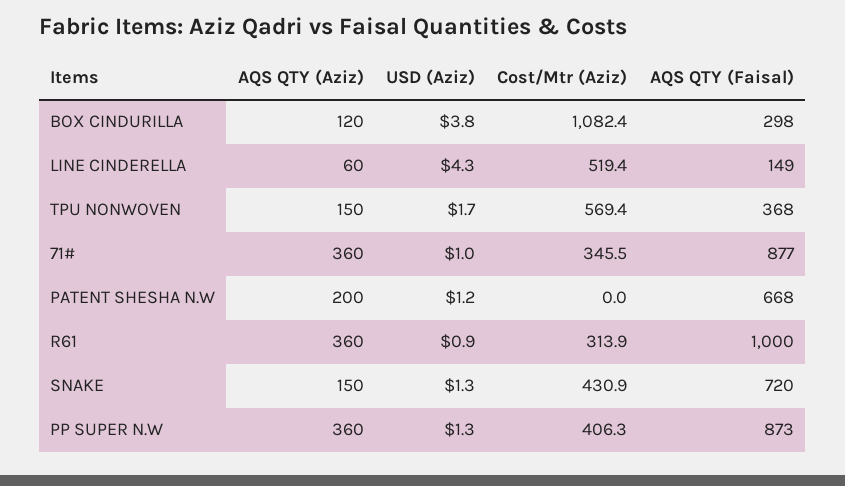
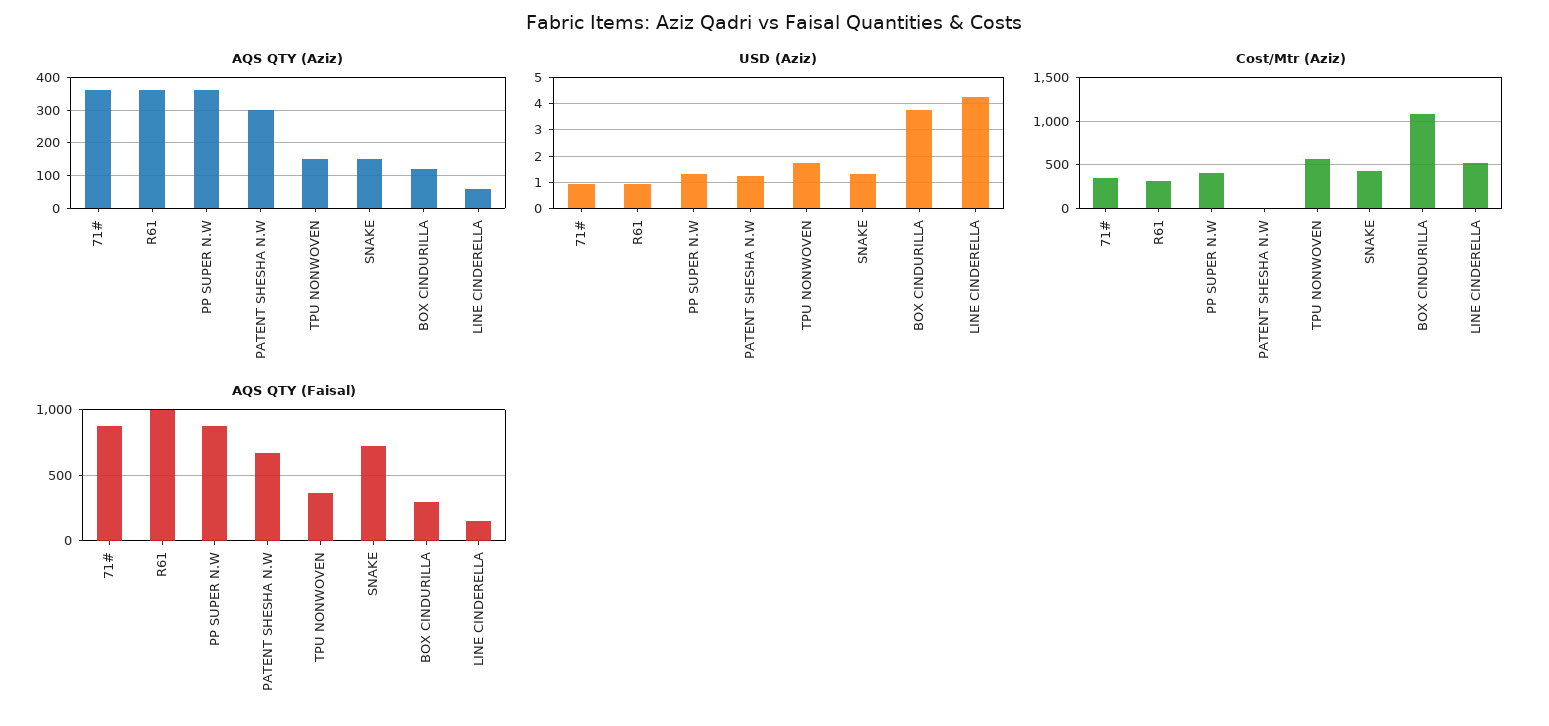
AQS QTY (Aziz), PATENT SHESHA N.W: 200 -> 300

